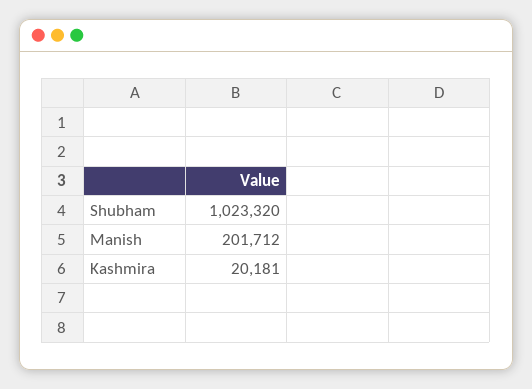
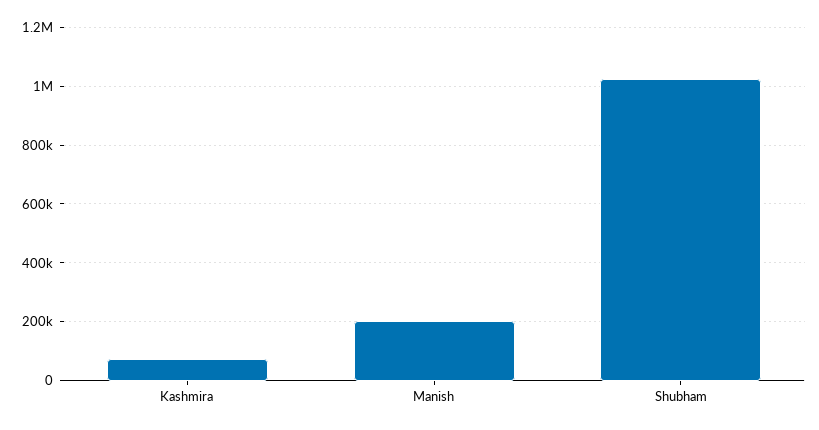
Kashmira: 20181 -> 75000

